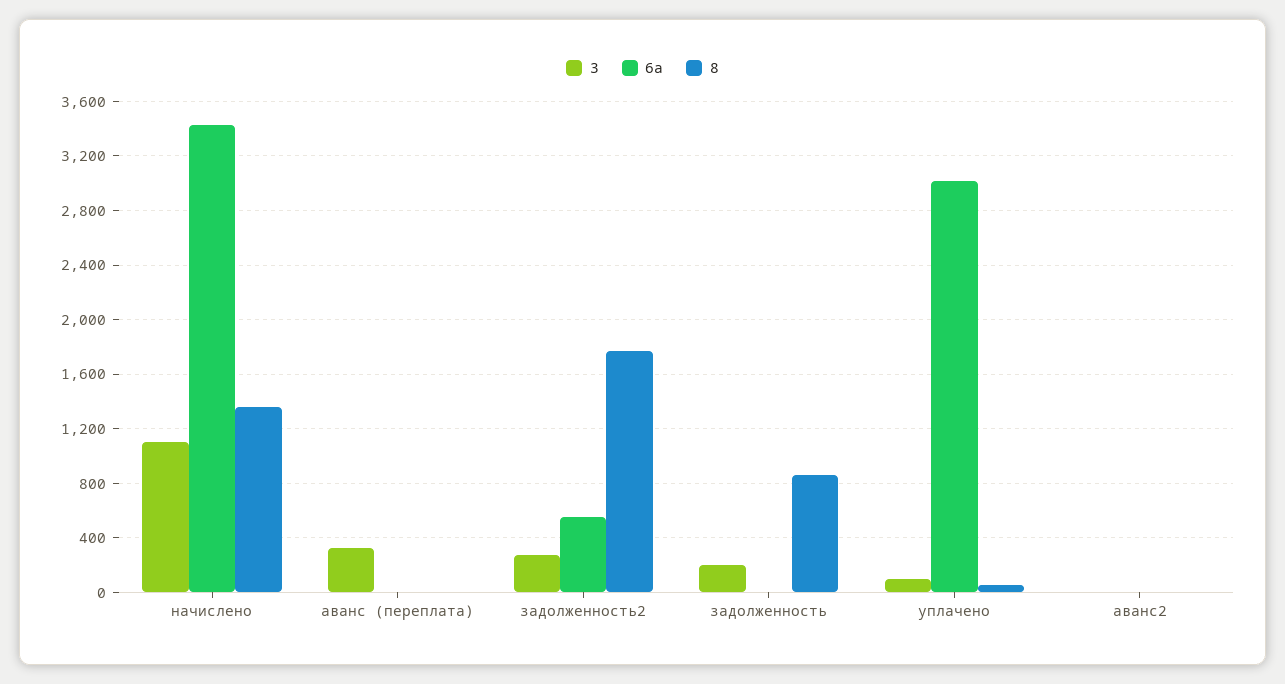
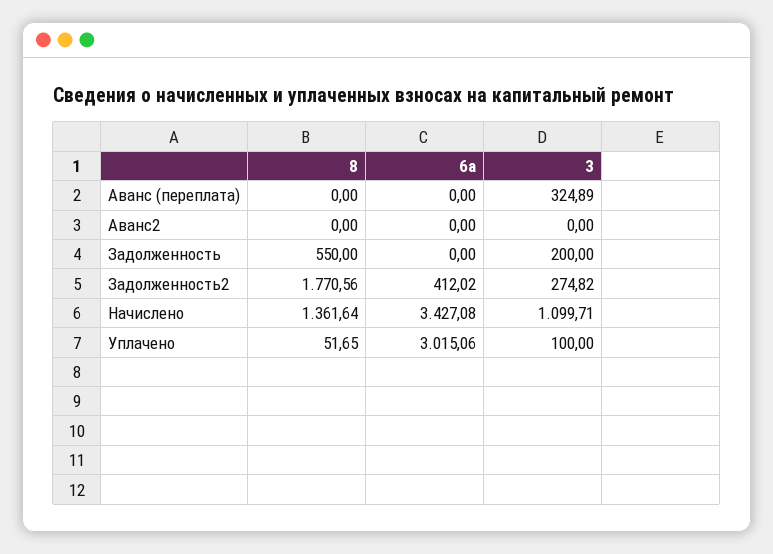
6a, задолженность2: 550 -> 412.02
8, задолженность: 850 -> 550

